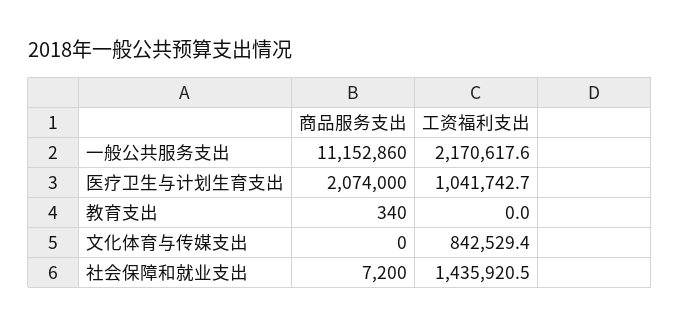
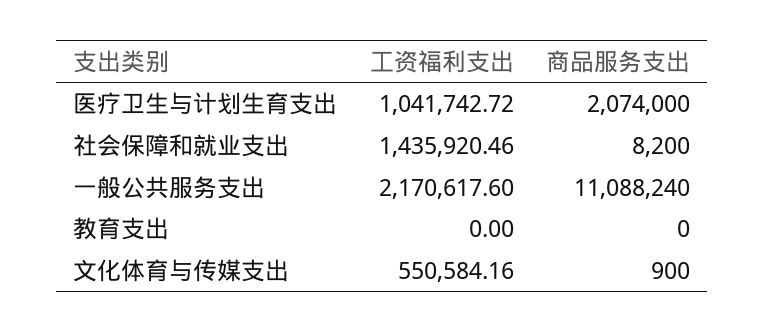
商品服务支出, 一般公共服务支出: 11152860 -> 11088240
商品服务支出, 教育支出: 340 -> 0
商品服务支出, 文化体育与传媒支出: 0 -> 900
工资福利支出, 文化体育与传媒支出: 842529.4 -> 550584.16
商品服务支出, 社会保障和就业支出: 7200 -> 8200

